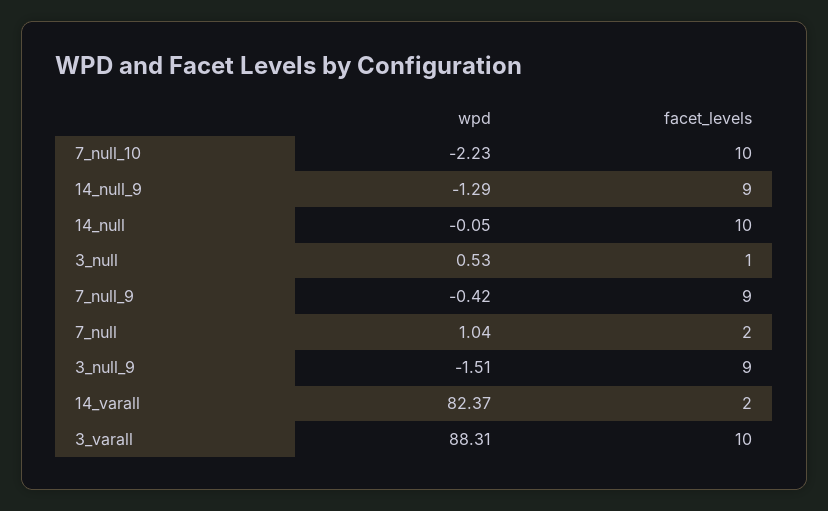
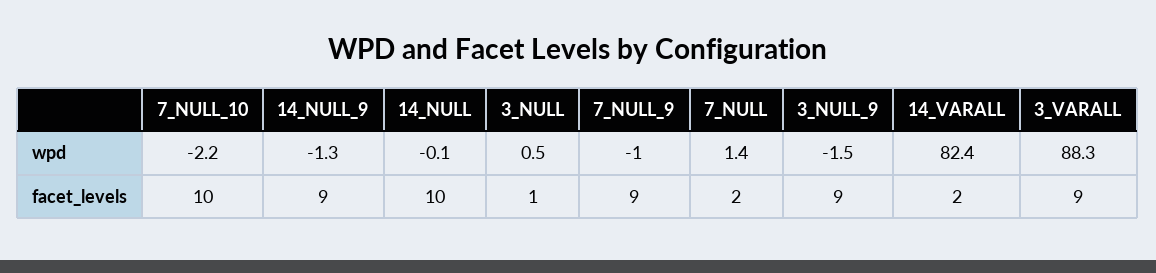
wpd, 7_null_9: -0.42 -> -1
wpd, 7_null: 1.04 -> 1.4
facet_levels, 3_varall: 10 -> 9

